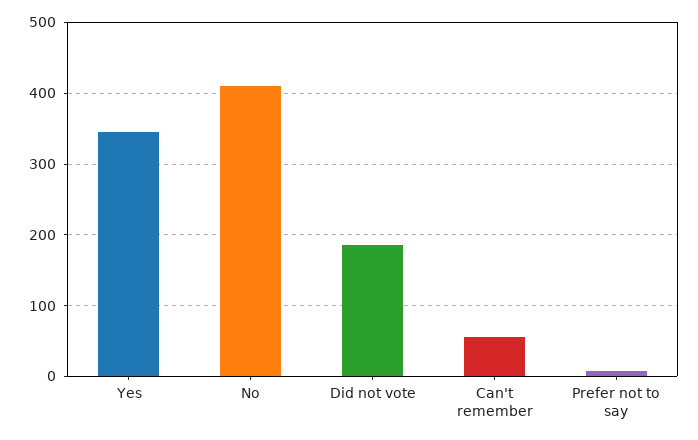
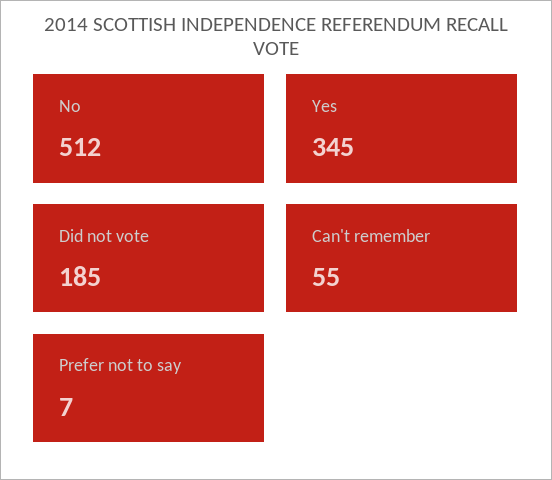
No: 410 -> 512

